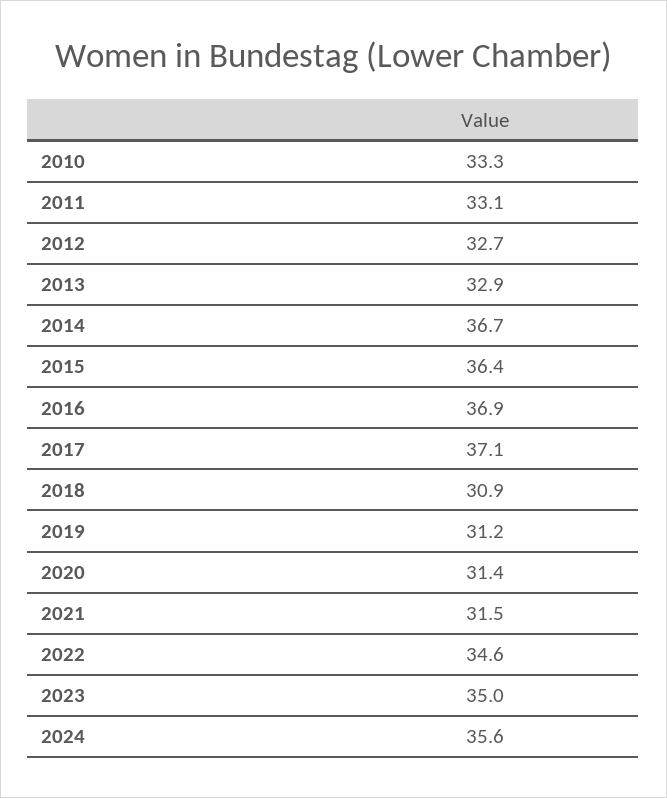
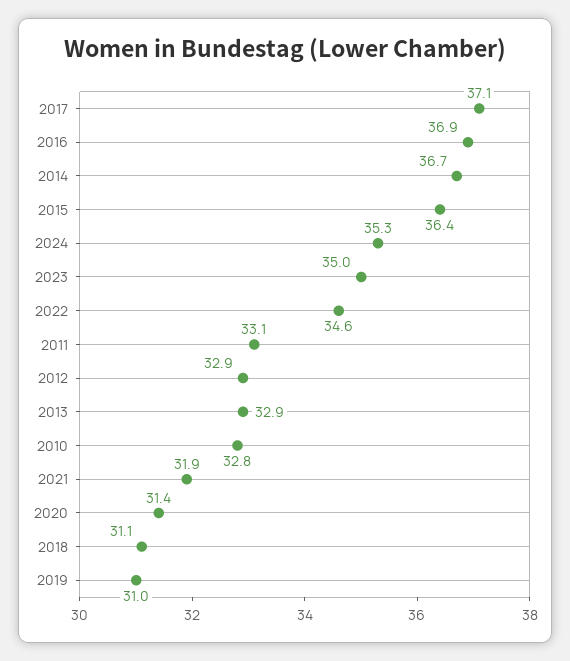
2010: 33.3 -> 32.8
2012: 32.7 -> 32.9
2018: 30.9 -> 31.1
2019: 31.2 -> 31
2021: 31.5 -> 31.9
2024: 35.6 -> 35.3

